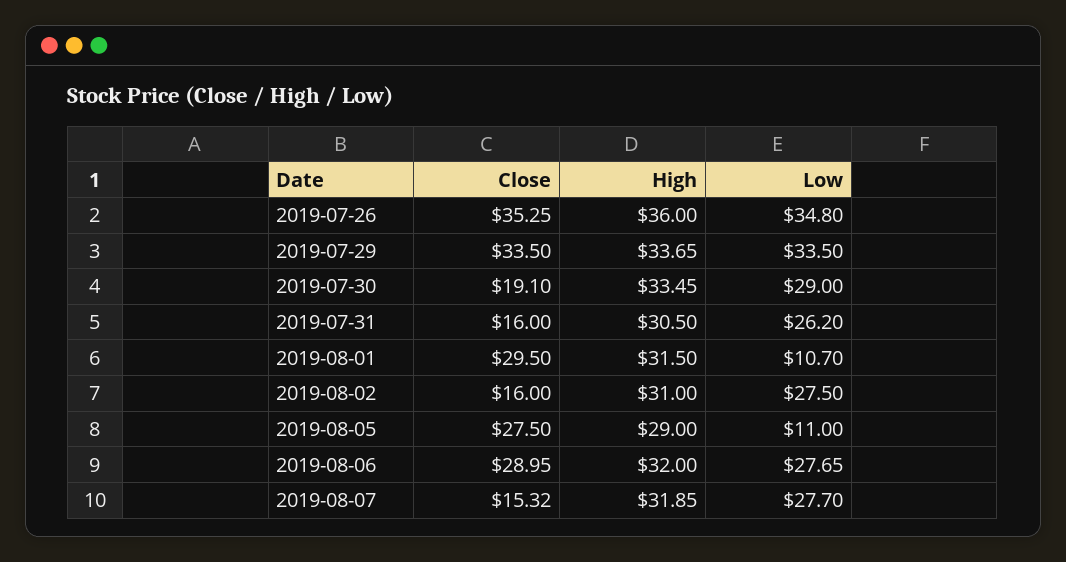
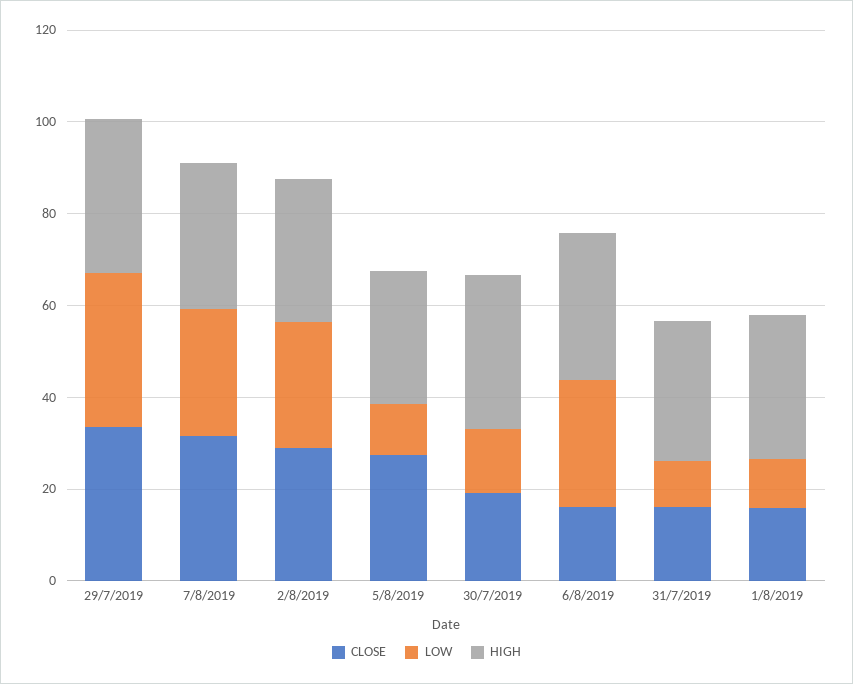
Close, 2019-07-26: 35.25 -> none
High, 2019-07-26: 36 -> none
Low, 2019-07-26: 34.8 -> none
Low, 2019-07-30: 29 -> 15
Low, 2019-07-31: 26.2 -> 10
Close, 2019-08-01: 29.5 -> 15
Close, 2019-08-02: 16 -> 30
Close, 2019-08-06: 28.95 -> 15
Close, 2019-08-07: 15.32 -> 30

